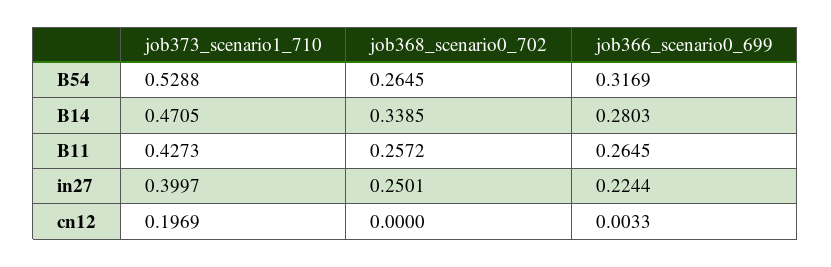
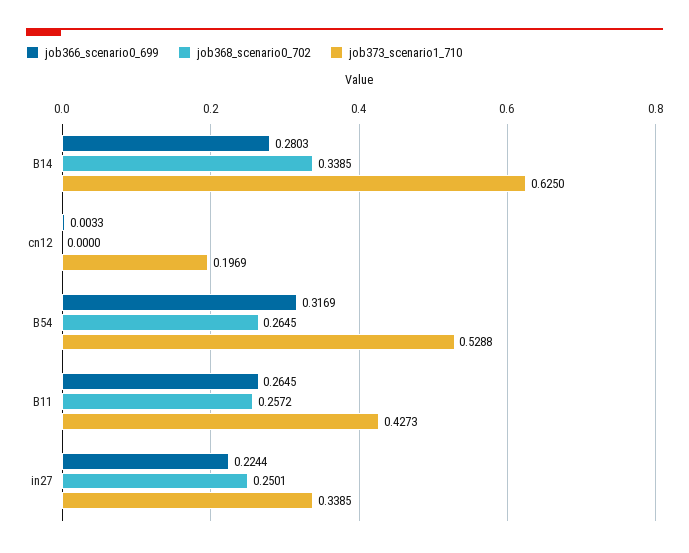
job373_scenario1_710, B14: 0.4705 -> 0.625
job373_scenario1_710, in27: 0.3997 -> 0.3385

